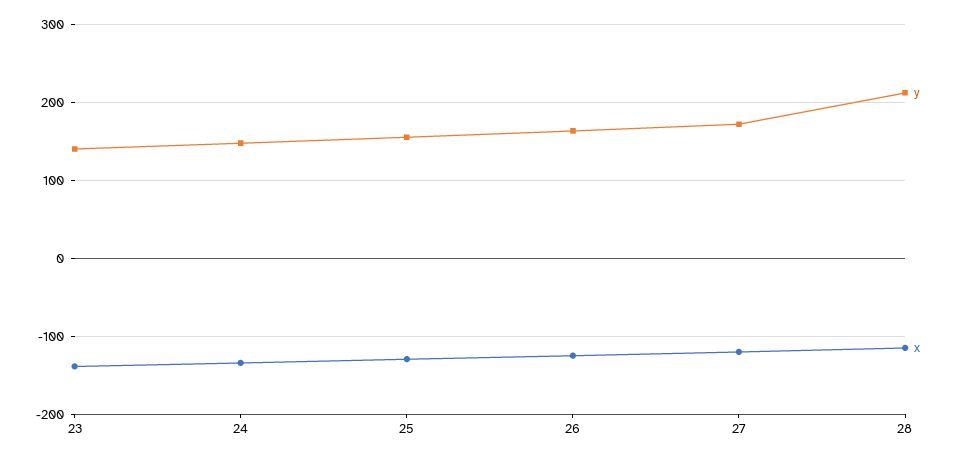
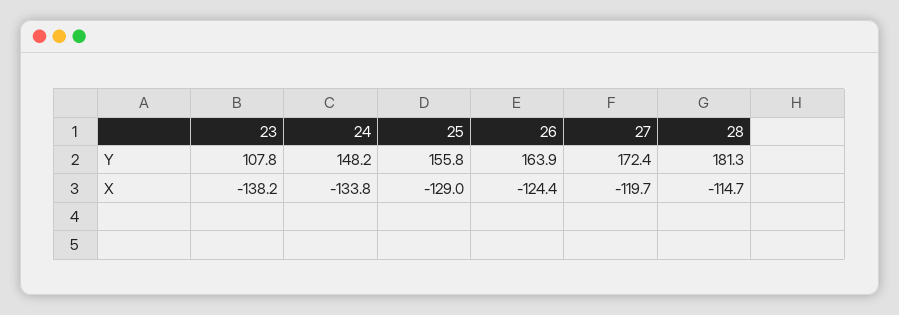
y, 23: 140 -> 107.8
y, 28: 210 -> 181.3

